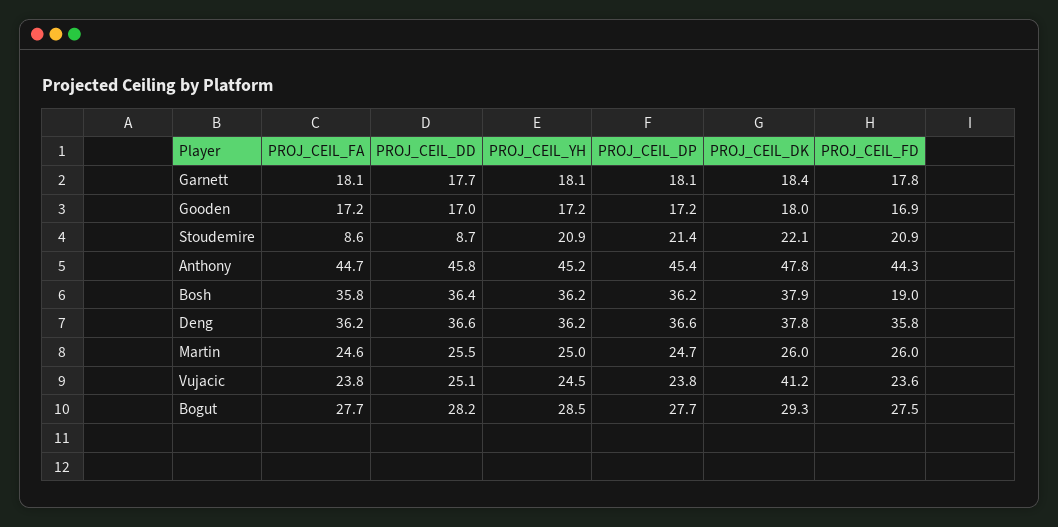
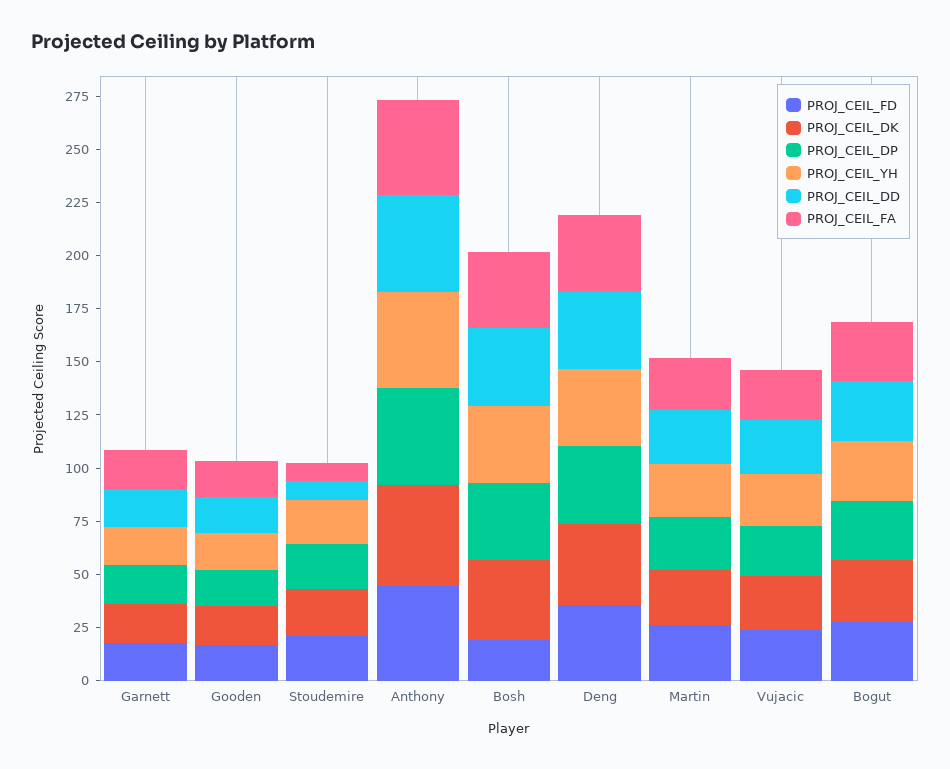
PROJ_CEIL_DK, Vujacic: 41.2 -> 25

